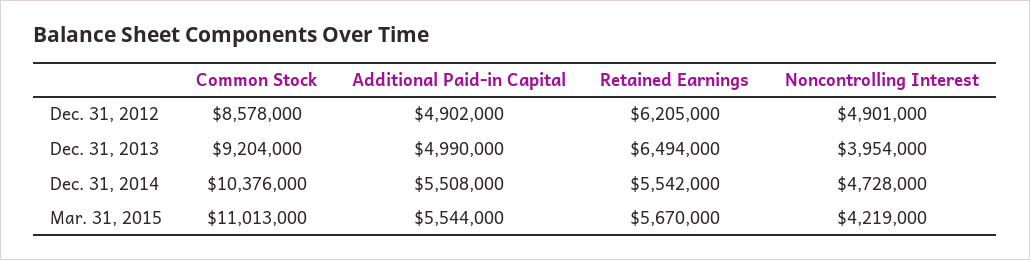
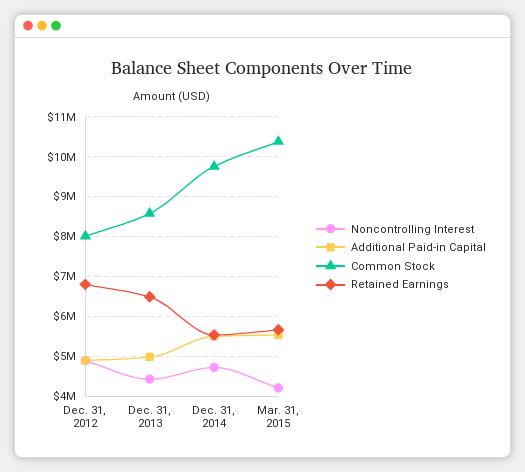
Common Stock, Dec. 31, 2012: 8578000 -> 8000000
Retained Earnings, Dec. 31, 2012: 6205000 -> 6800000
Common Stock, Dec. 31, 2013: 9204000 -> 8600000
Noncontrolling Interest, Dec. 31, 2013: 3954000 -> 4400000
Common Stock, Dec. 31, 2014: 10376000 -> 9800000
Common Stock, Mar. 31, 2015: 11013000 -> 10400000

